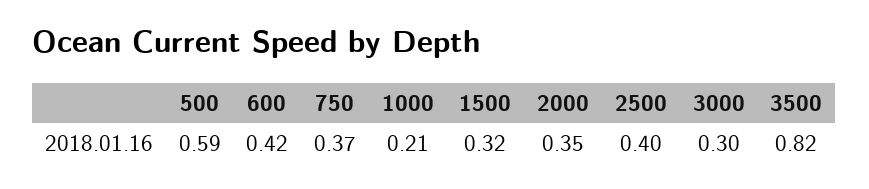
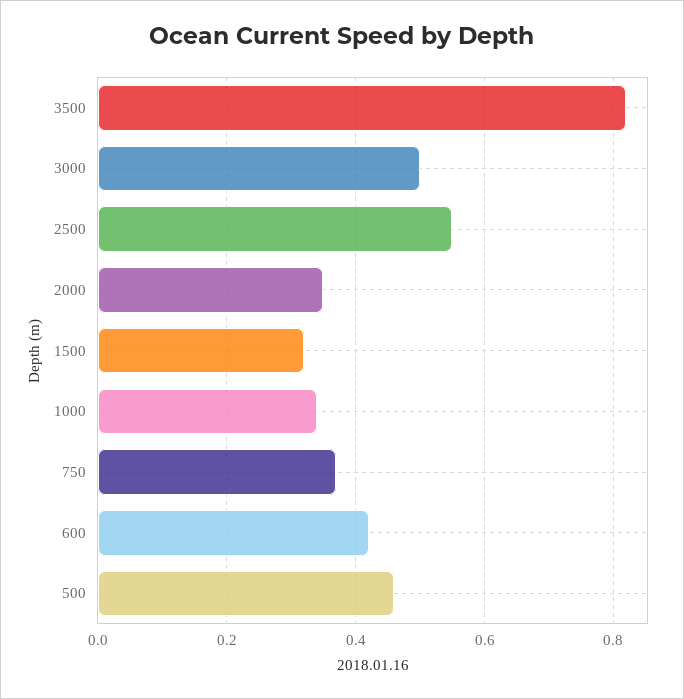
500: 0.59 -> 0.45
1000: 0.21 -> 0.35
2500: 0.4 -> 0.55
3000: 0.3 -> 0.5

